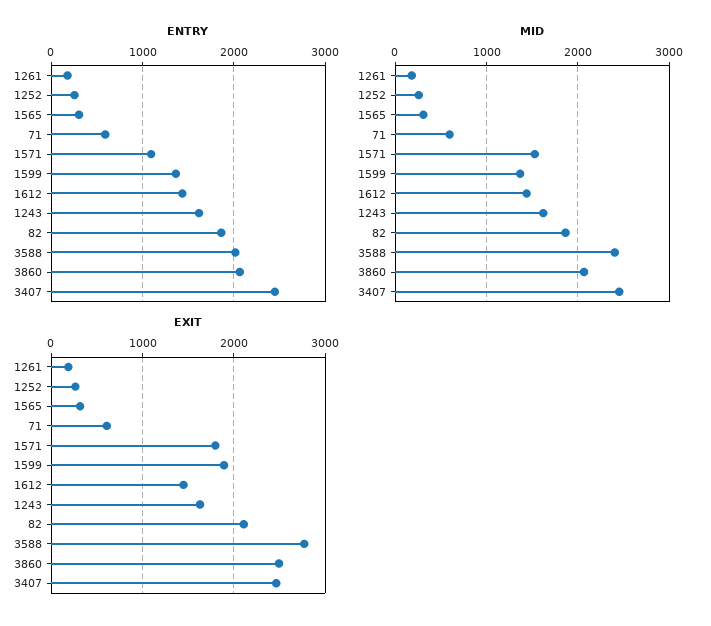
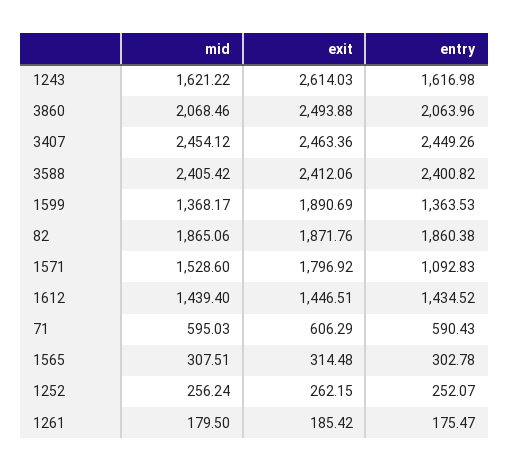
ENTRY, 3588: 2000 -> 2400.82
EXIT, 1243: 1600 -> 2614.03
EXIT, 82: 2100 -> 1871.76
EXIT, 3588: 2800 -> 2412.06

